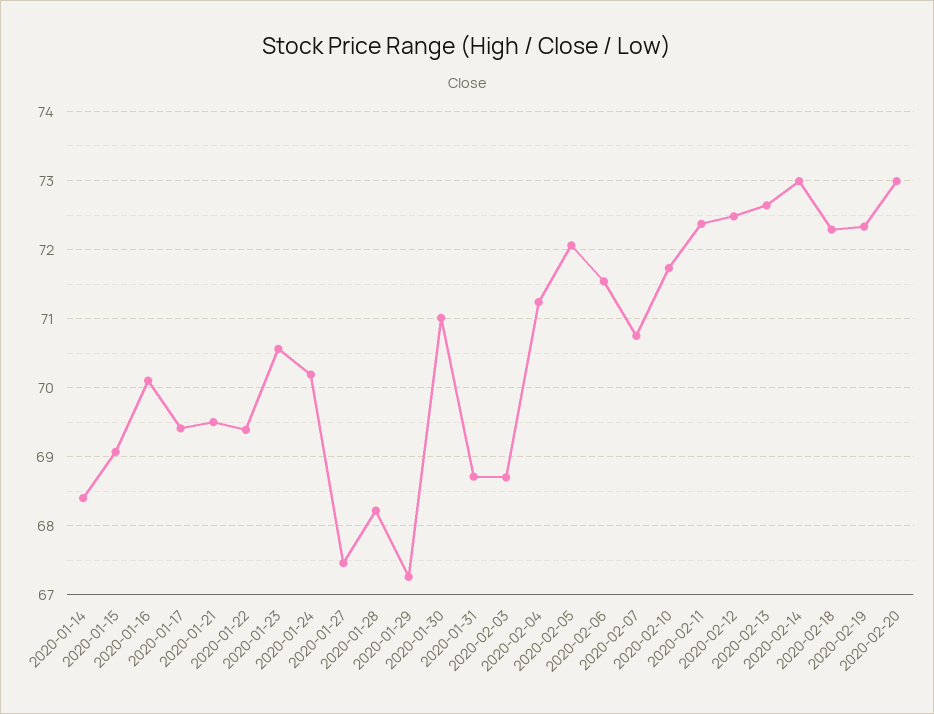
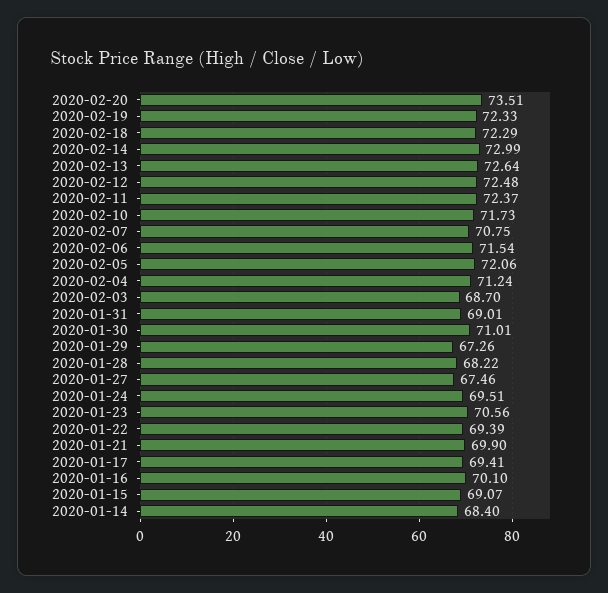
2020-01-21: 69.5 -> 69.9
2020-01-24: 70.2 -> 69.51
2020-01-31: 68.7 -> 69.01
2020-02-20: 73 -> 73.51

